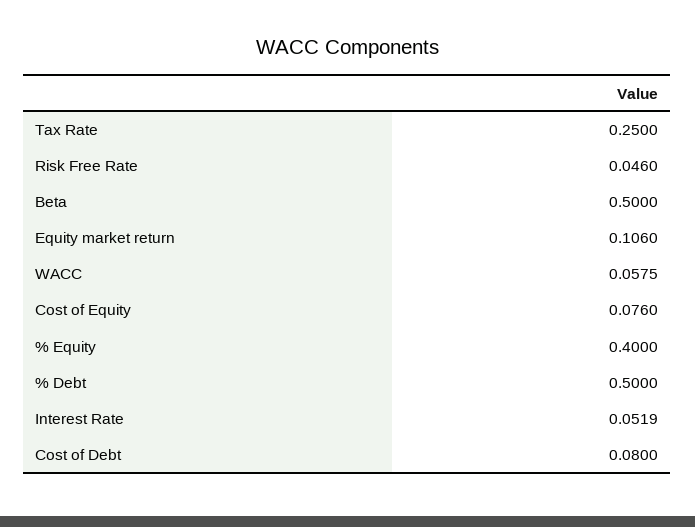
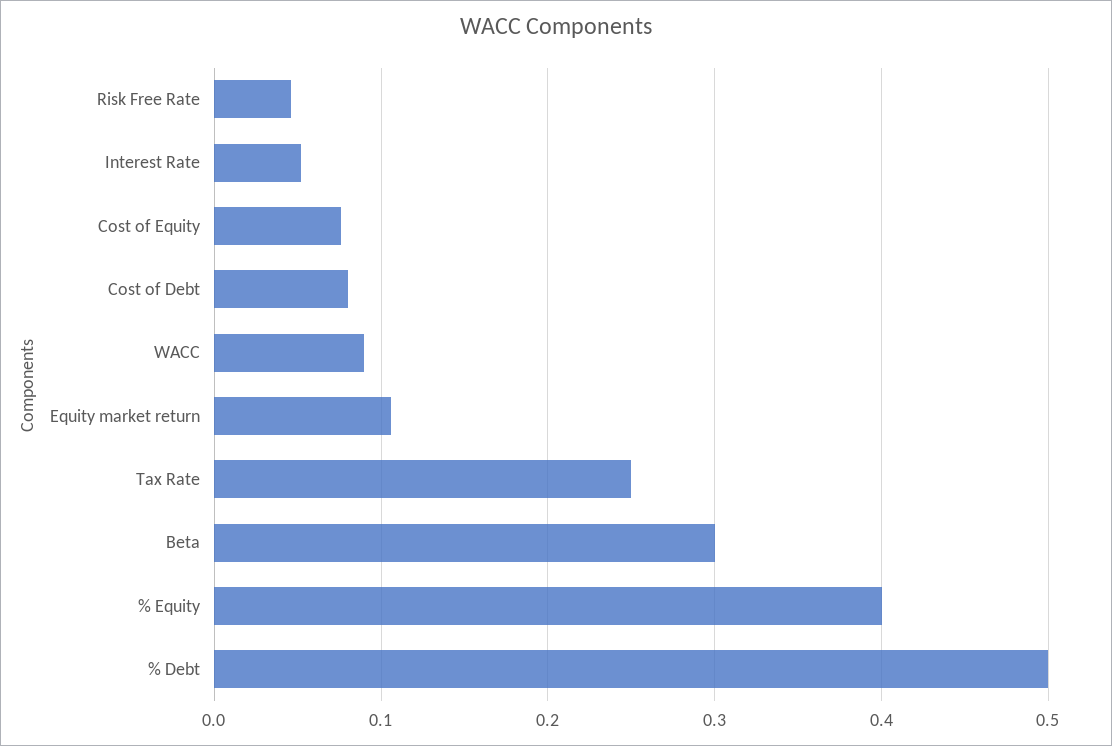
Beta: 0.5 -> 0.3
WACC: 0.0575 -> 0.09

